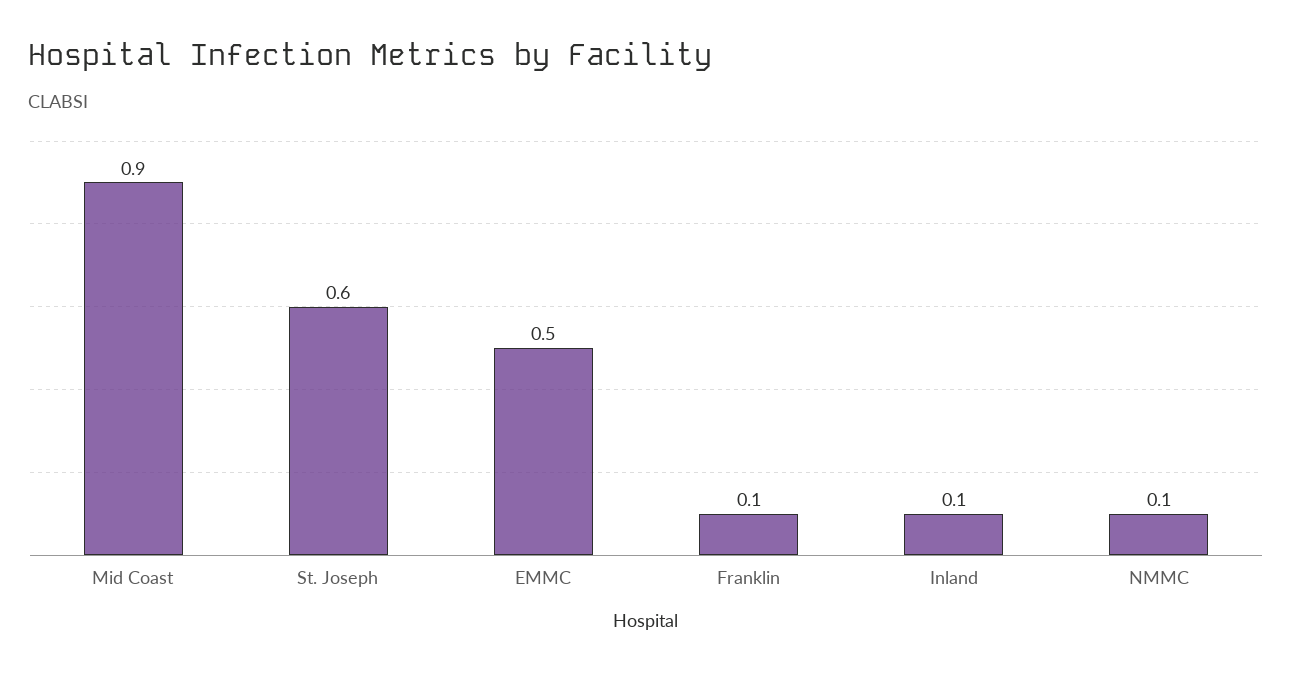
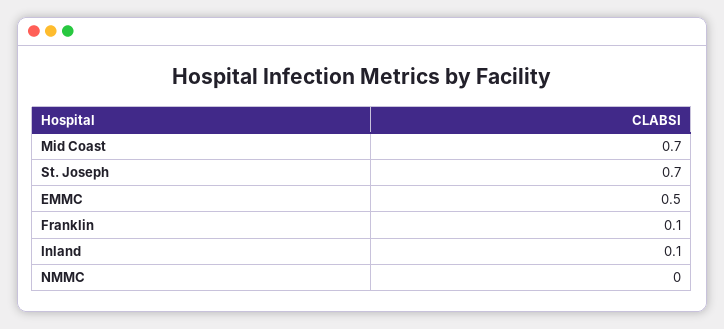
Mid Coast: 0.9 -> 0.7
St. Joseph: 0.6 -> 0.7
NMMC: 0.1 -> 0

